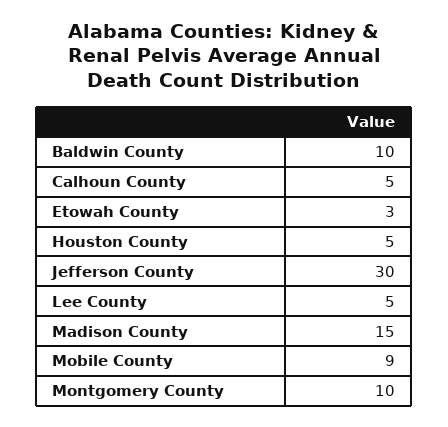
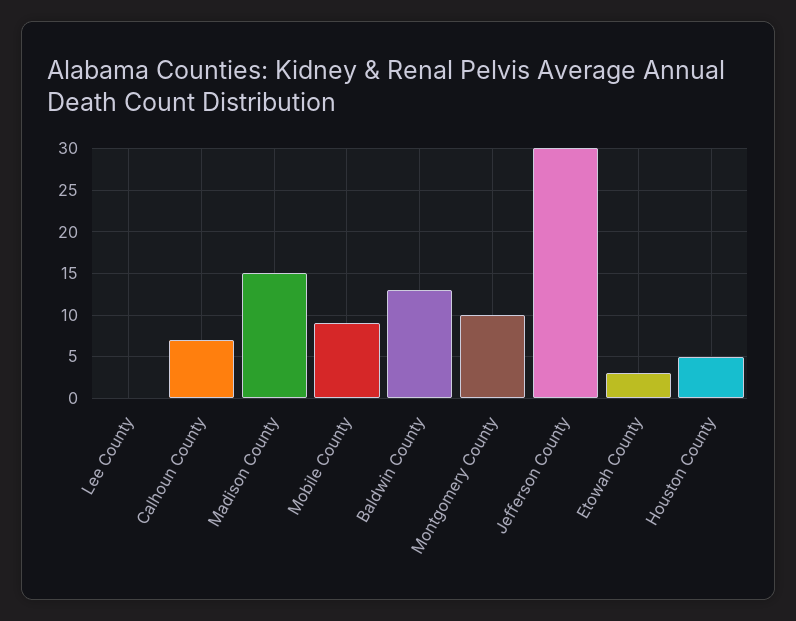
Baldwin County: 10 -> 13
Calhoun County: 5 -> 7
Lee County: 5 -> 0

